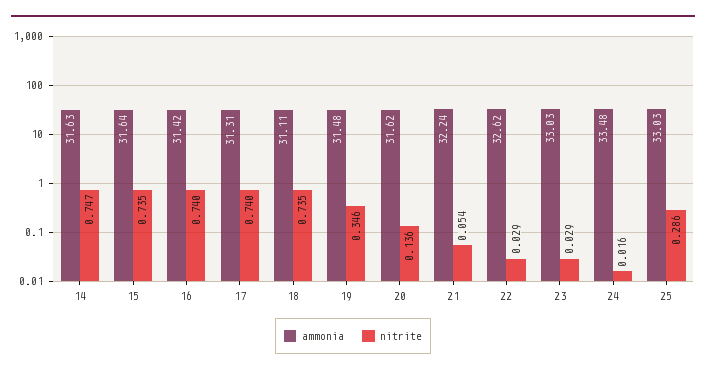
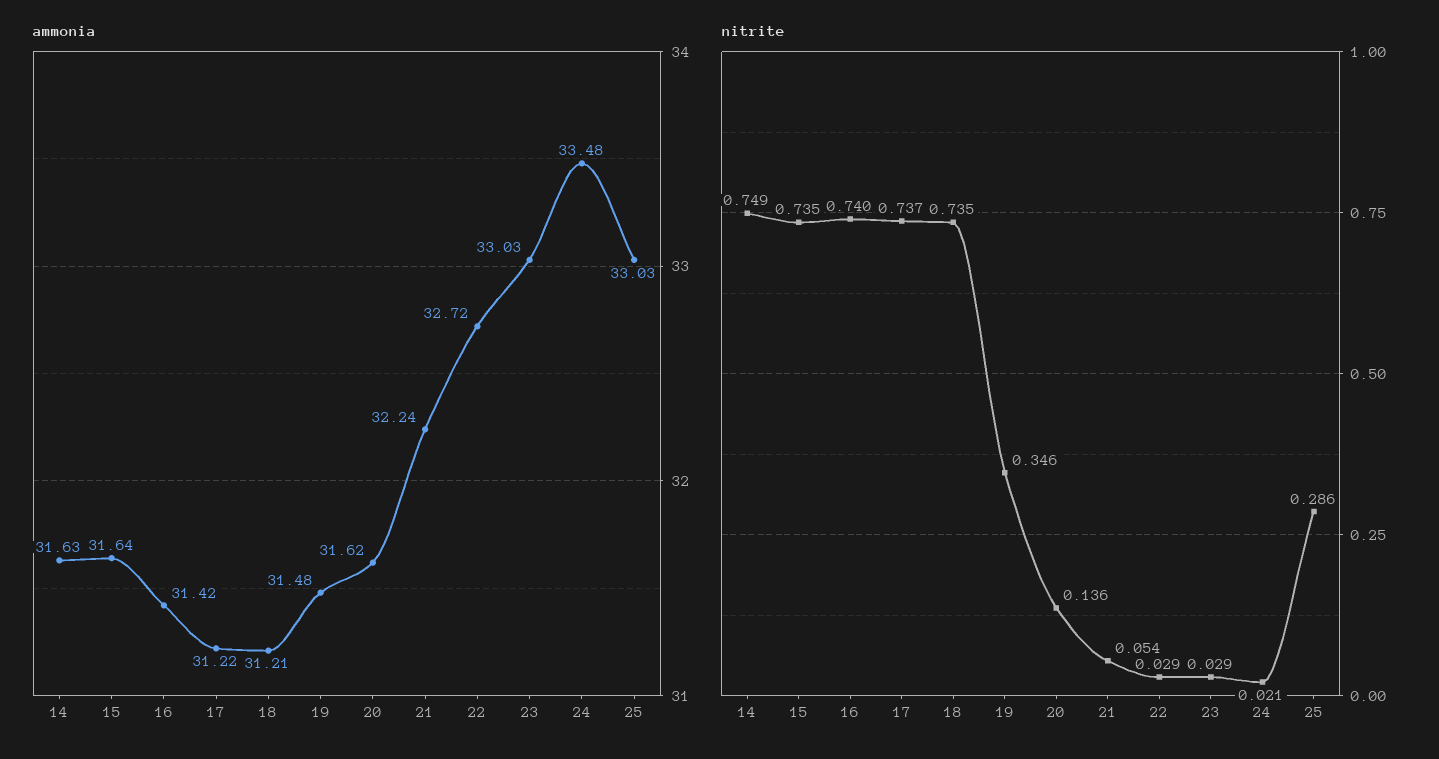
nitrite, 14: 0.747 -> 0.749
ammonia, 17: 31.31 -> 31.22
nitrite, 17: 0.74 -> 0.737
ammonia, 18: 31.11 -> 31.21
ammonia, 22: 32.62 -> 32.72
nitrite, 24: 0.016 -> 0.021

